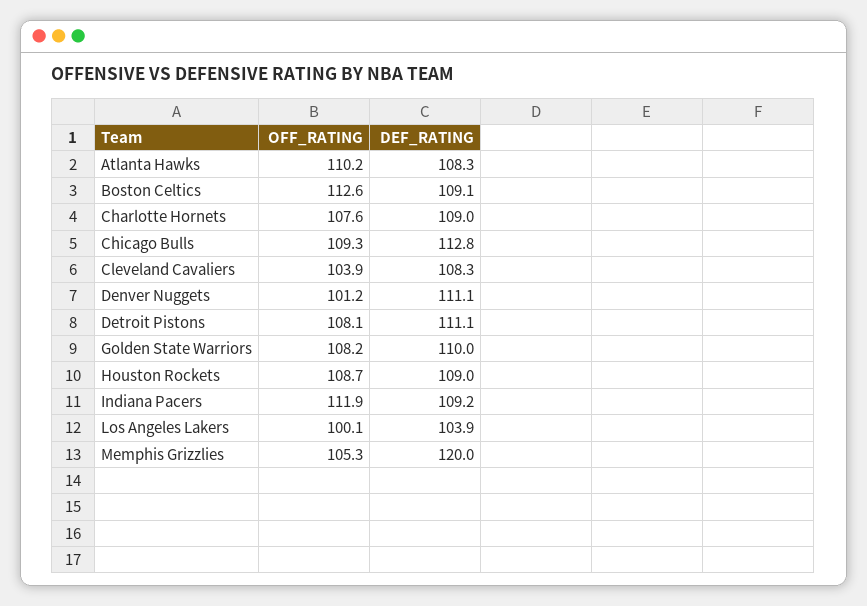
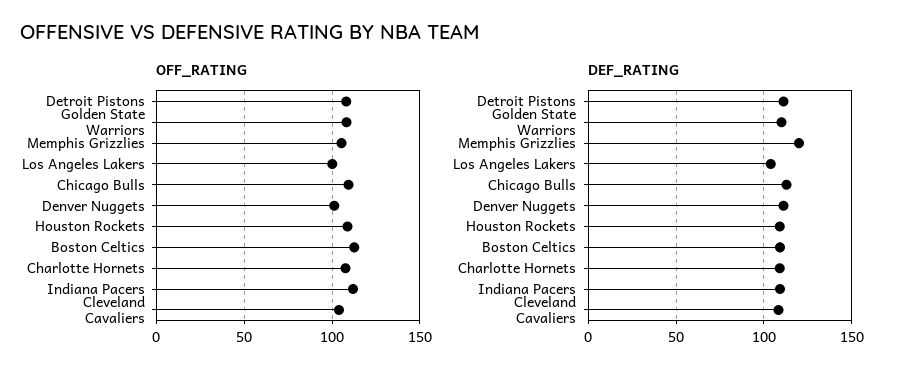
OFF_RATING, Atlanta Hawks: 110.2 -> none
DEF_RATING, Atlanta Hawks: 108.3 -> none

